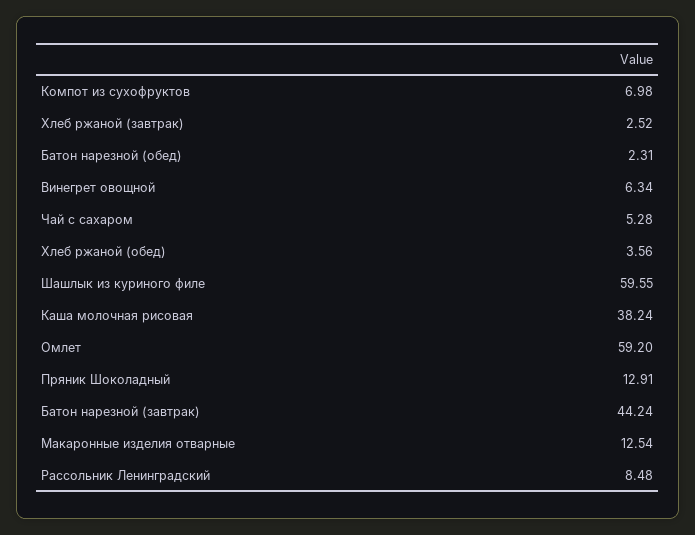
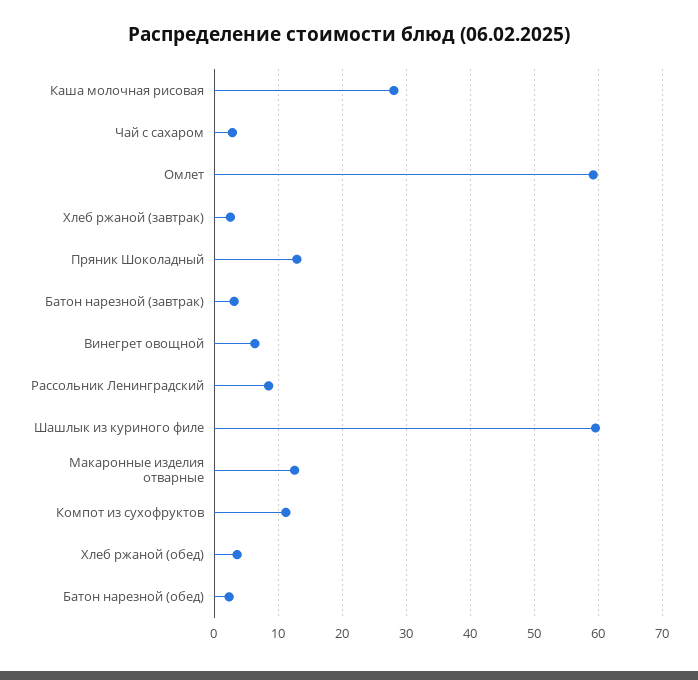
Компот из сухофруктов: 6.98 -> 11
Чай с сахаром: 5.28 -> 3
Каша молочная рисовая: 38.24 -> 28
Батон нарезной (завтрак): 44.24 -> 3

